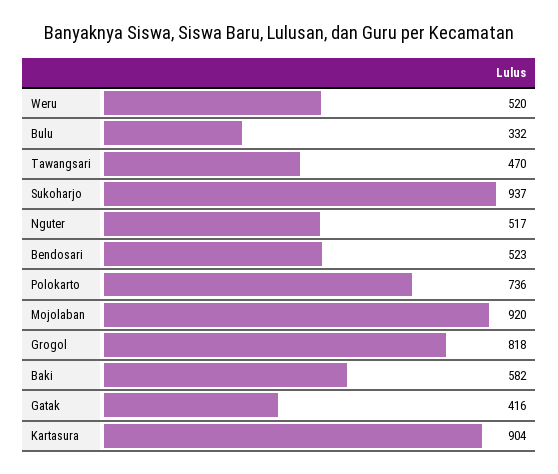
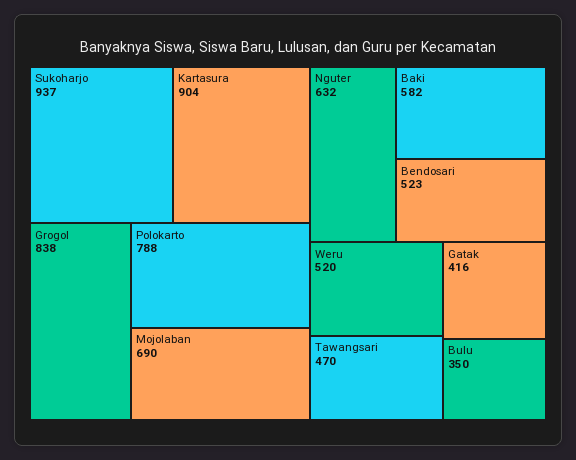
Bulu: 332 -> 350
Nguter: 517 -> 632
Polokarto: 736 -> 788
Mojolaban: 920 -> 690
Grogol: 818 -> 838

